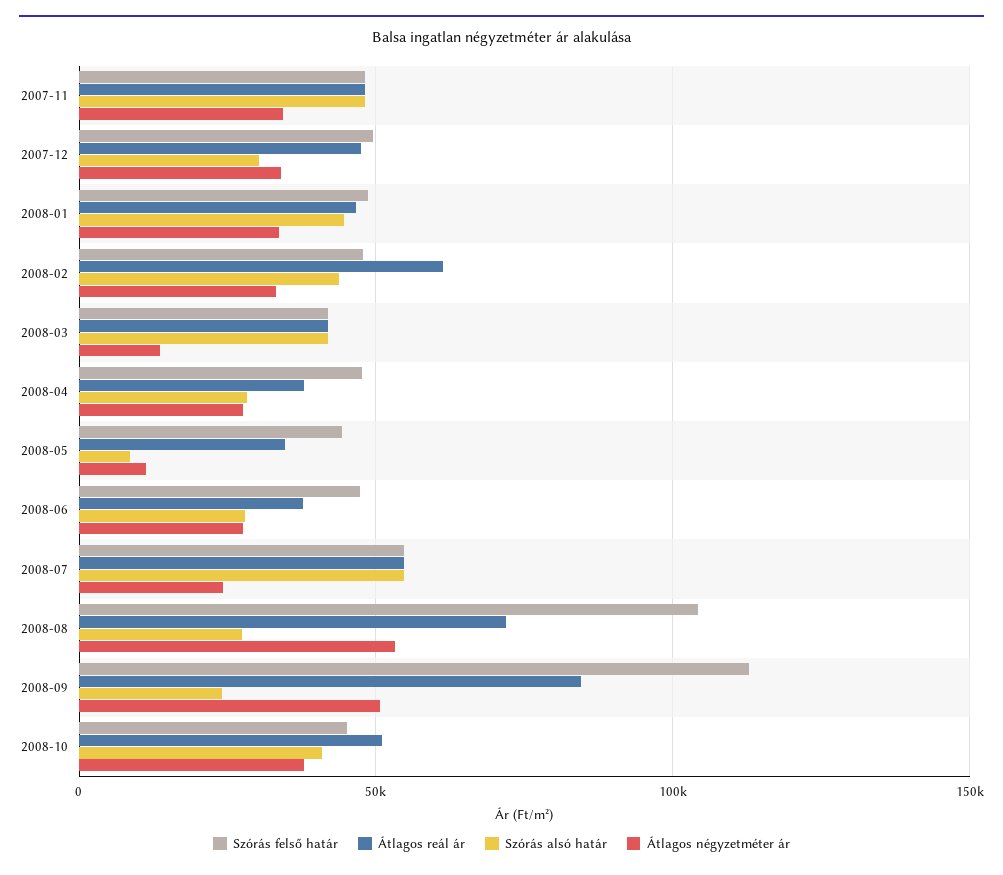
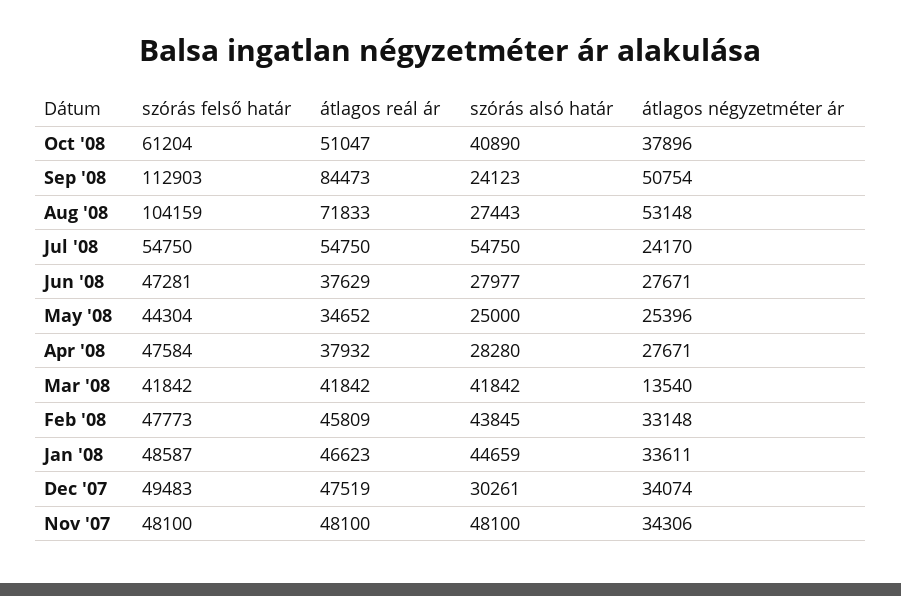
Átlagos reál ár, 2008-02: 60000 -> 45809
Szórás alsó határ, 2008-05: 10000 -> 25000
Átlagos négyzetméter ár, 2008-05: 10000 -> 25396
Szórás felső határ, 2008-10: 45000 -> 61204

